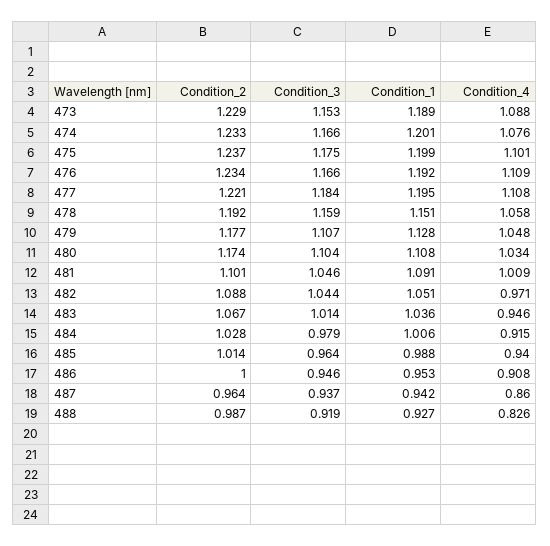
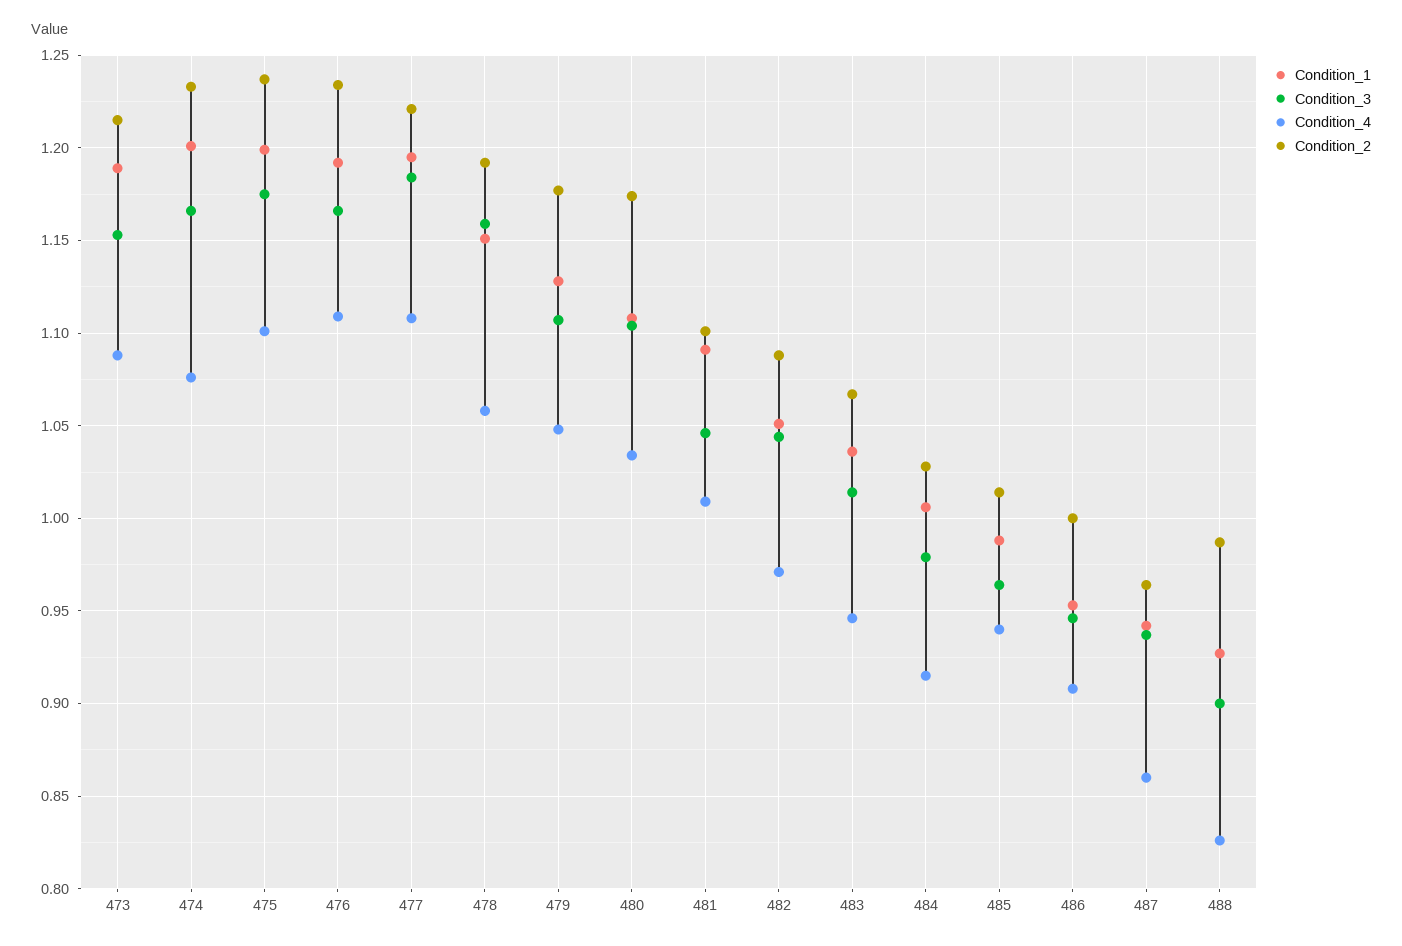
Condition_2, 473: 1.229 -> 1.215
Condition_3, 488: 0.919 -> 0.9

